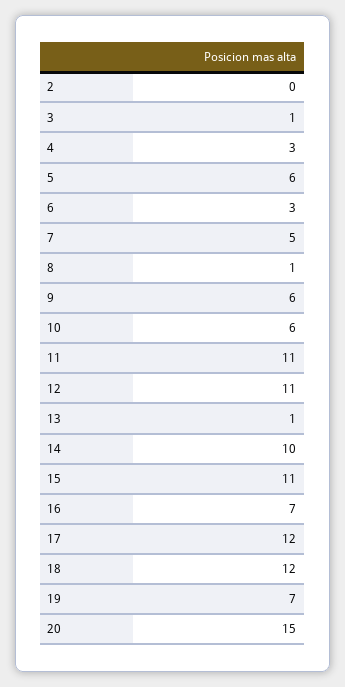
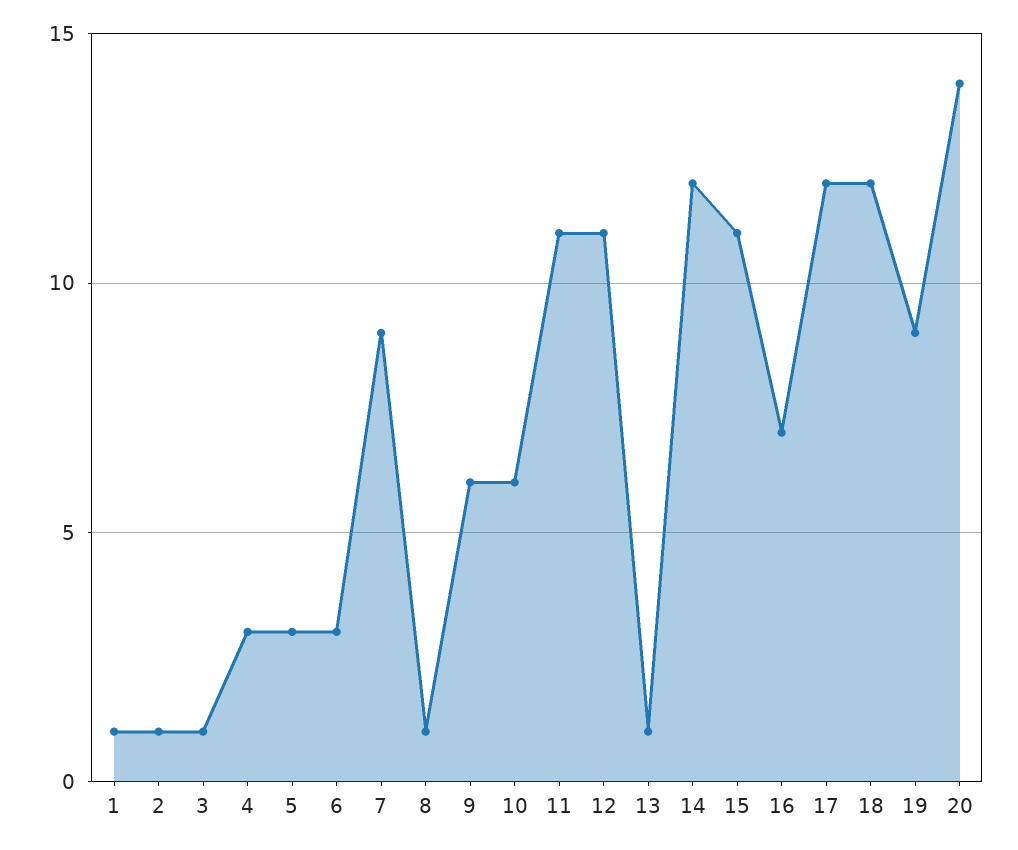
2: 0 -> 1
5: 6 -> 3
7: 5 -> 9
14: 10 -> 12
19: 7 -> 9
20: 15 -> 14
1: none -> 1

